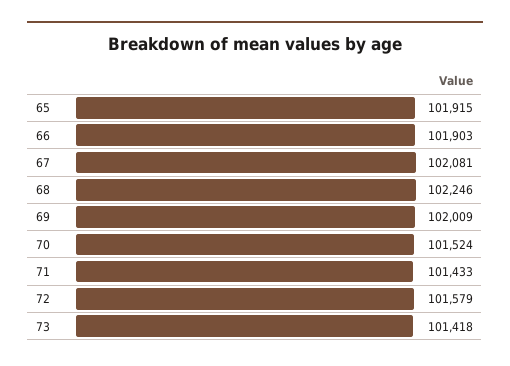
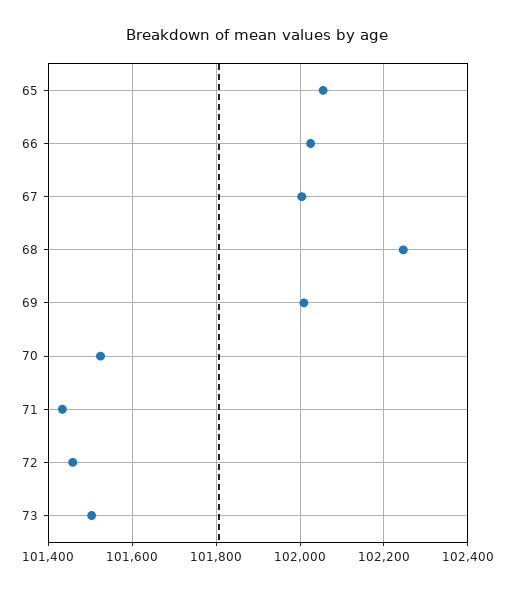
65: 101915 -> 102060
66: 101903 -> 102020
67: 102081 -> 102000
72: 101579 -> 101460
73: 101418 -> 101500

